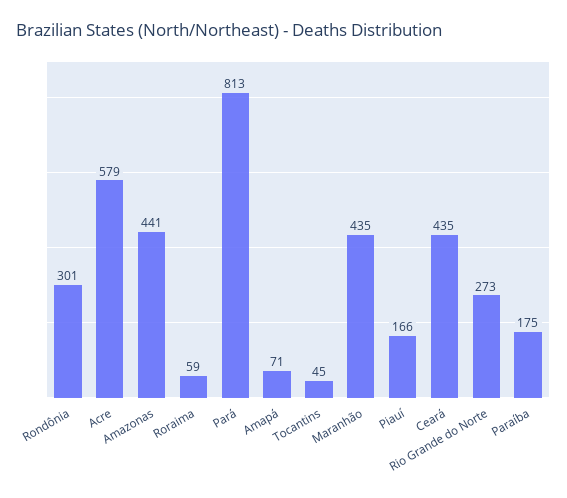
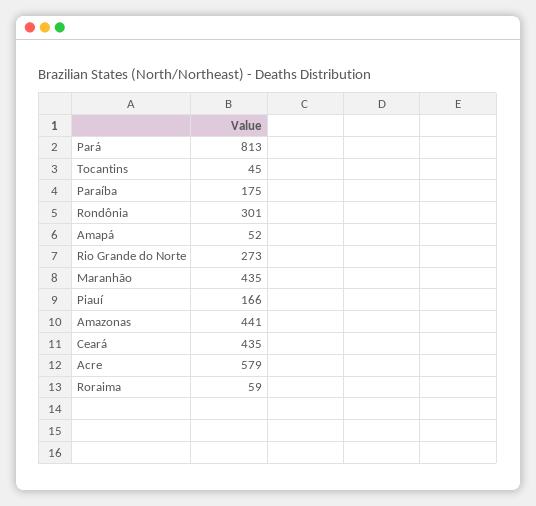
Amapá: 71 -> 52

